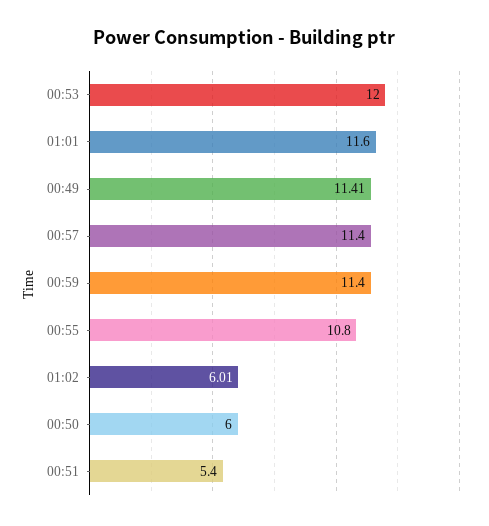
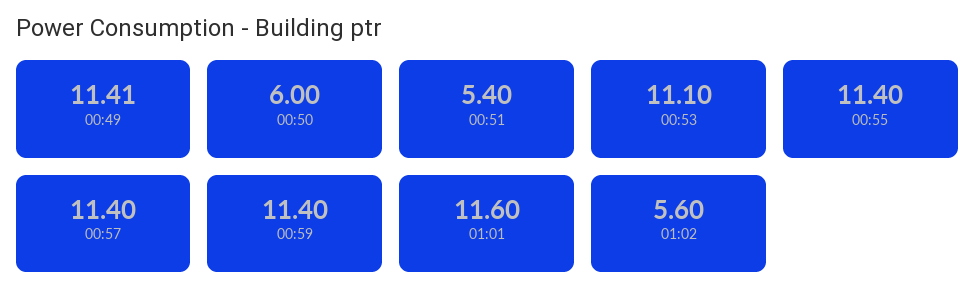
00:53: 12 -> 11.1
00:55: 10.8 -> 11.4
01:02: 6.01 -> 5.6

